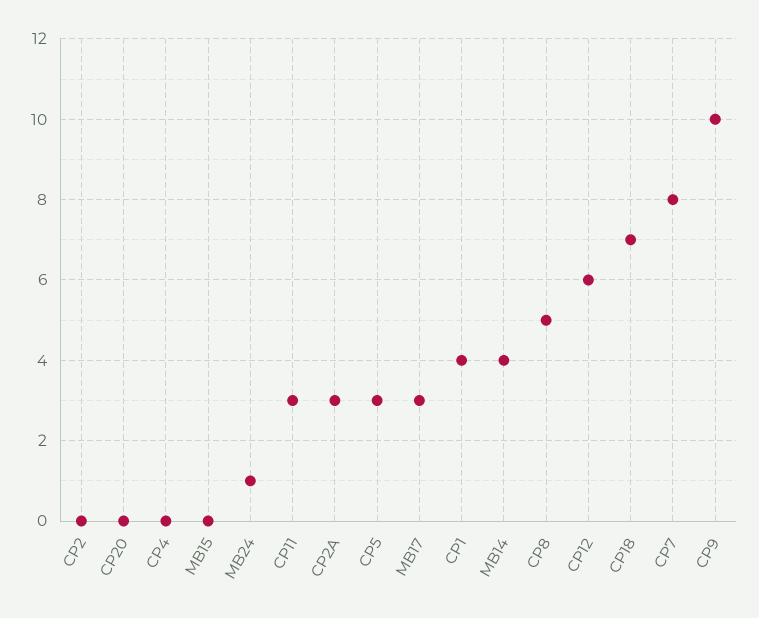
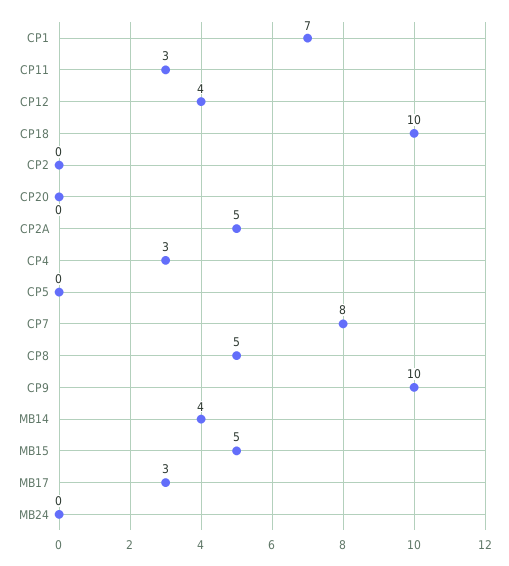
CP4: 0 -> 3
MB15: 0 -> 5
MB24: 1 -> 0
CP2A: 3 -> 5
CP5: 3 -> 0
CP1: 4 -> 7
CP12: 6 -> 4
CP18: 7 -> 10

